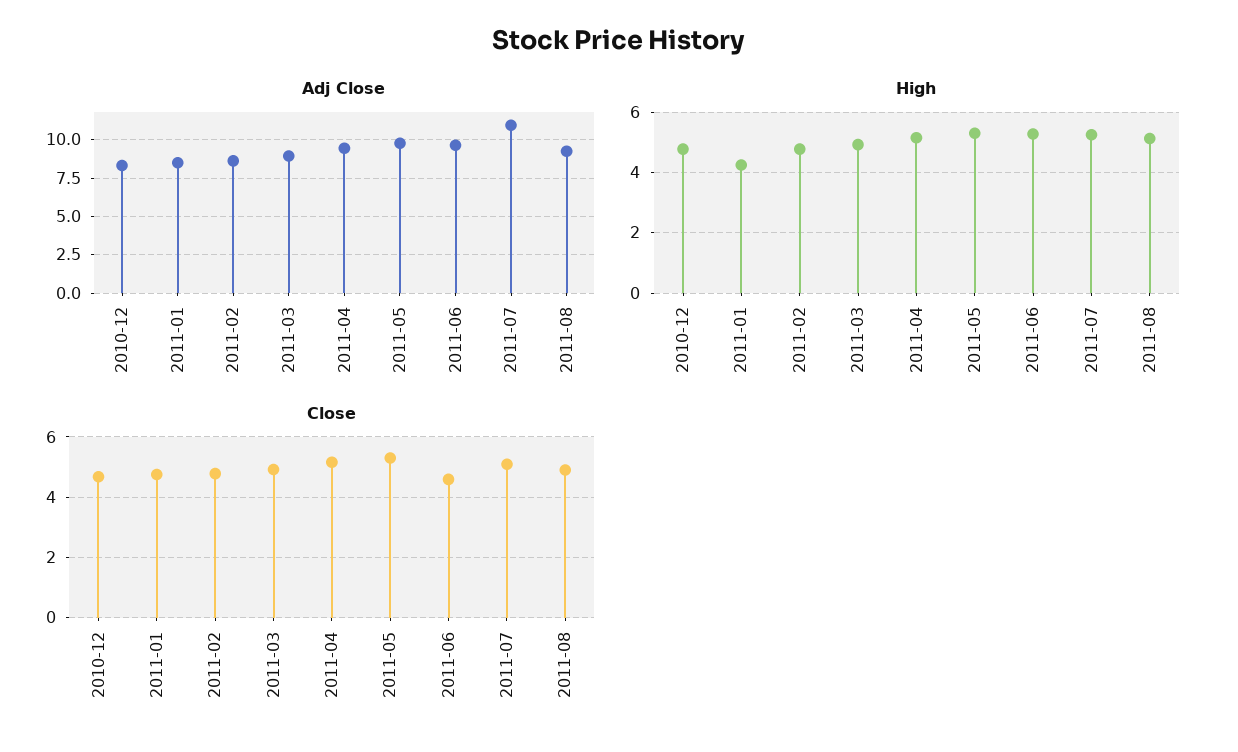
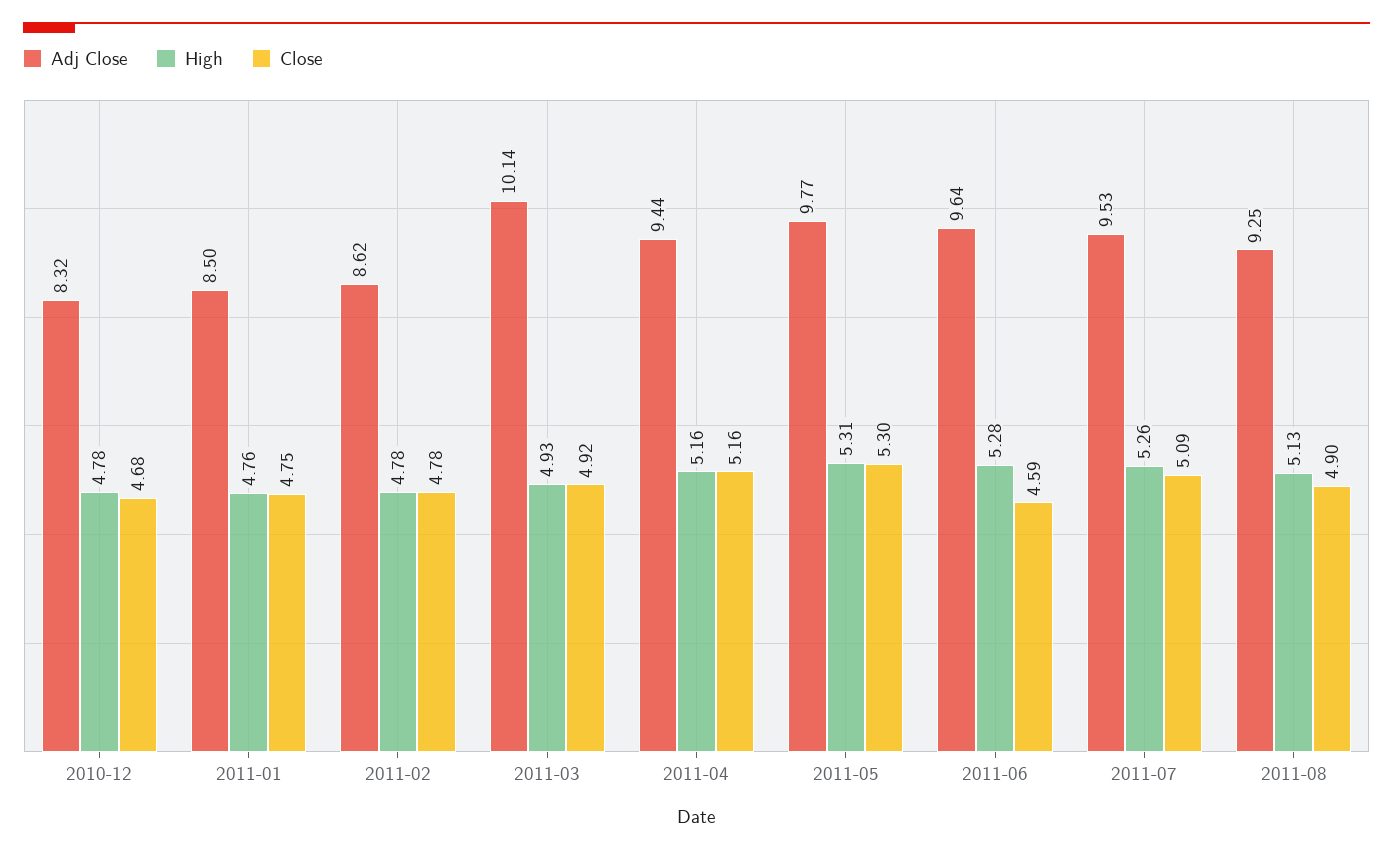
Adj Close, 2011-03: 9 -> 10.14
Adj Close, 2011-07: 11 -> 9.53
High, 2011-01: 4.2 -> 4.76

